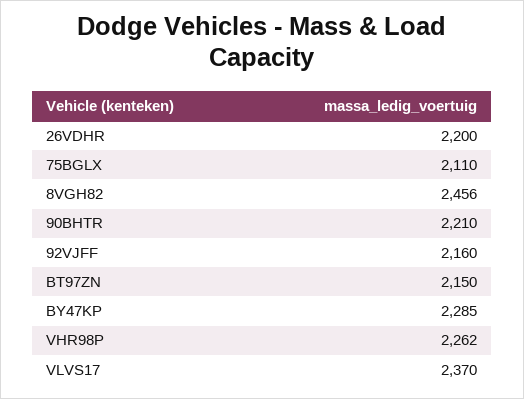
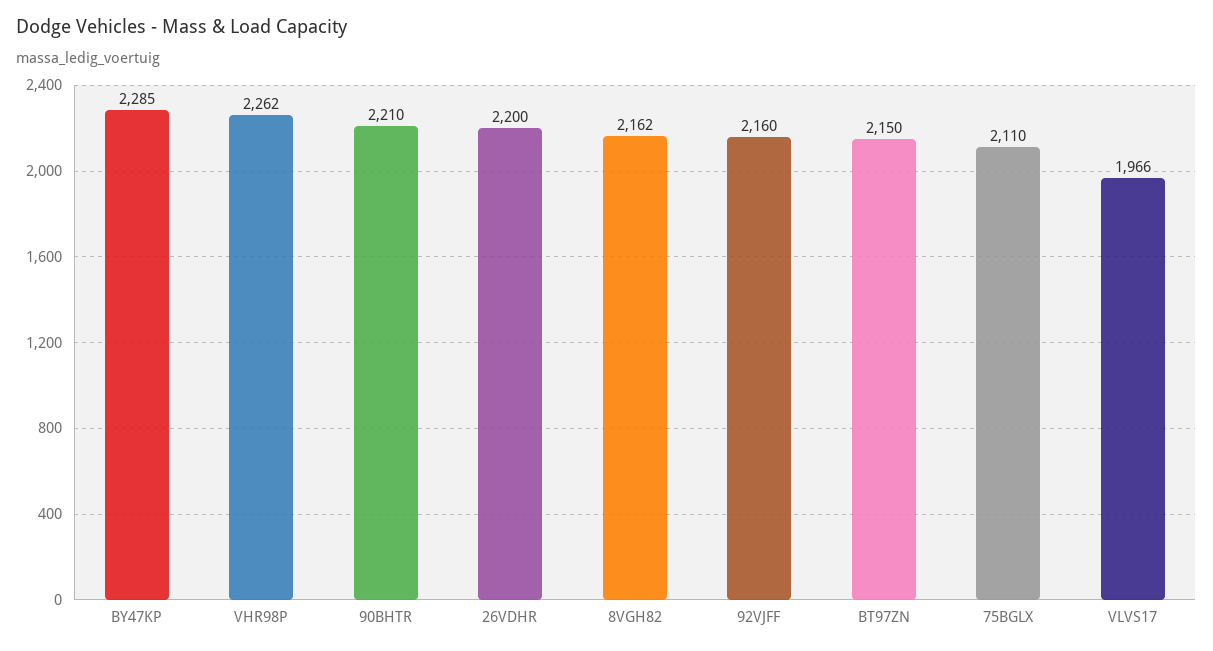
8VGH82: 2456 -> 2162
VLVS17: 2370 -> 1966

